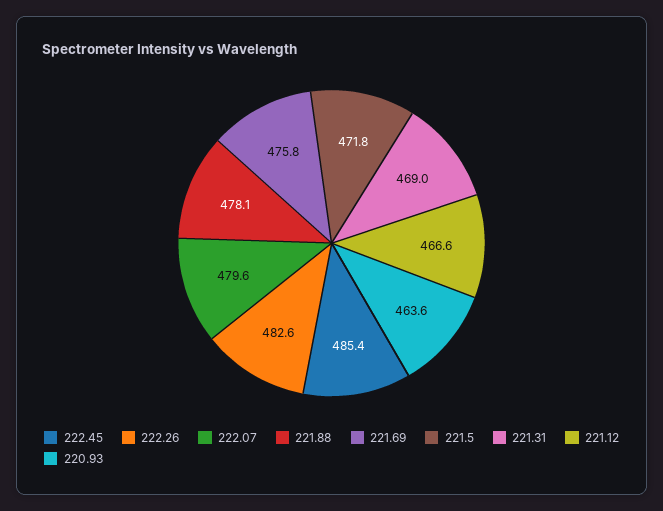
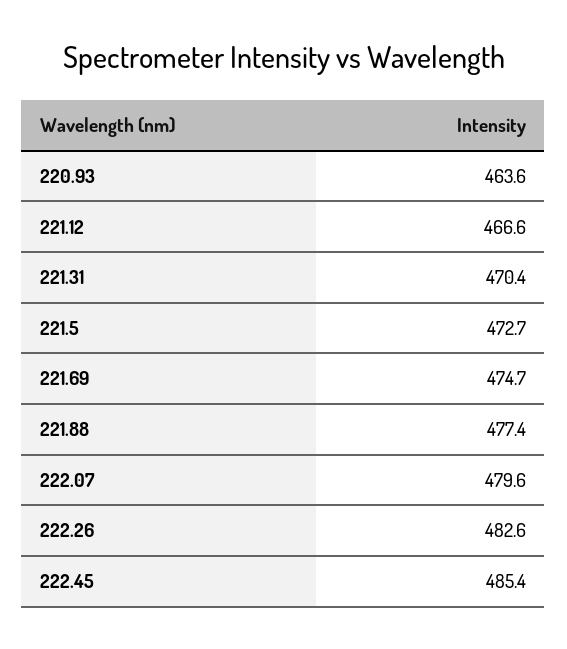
221.88: 478.1 -> 477.4
221.69: 475.8 -> 474.7
221.5: 471.8 -> 472.7
221.31: 469 -> 470.4

